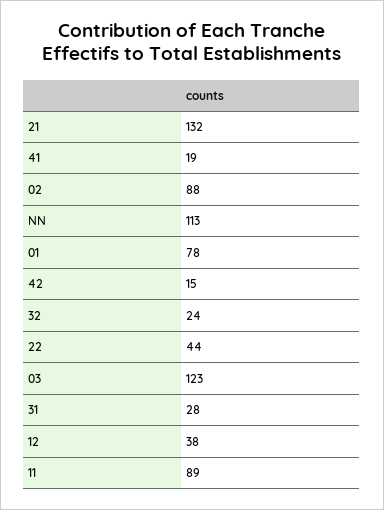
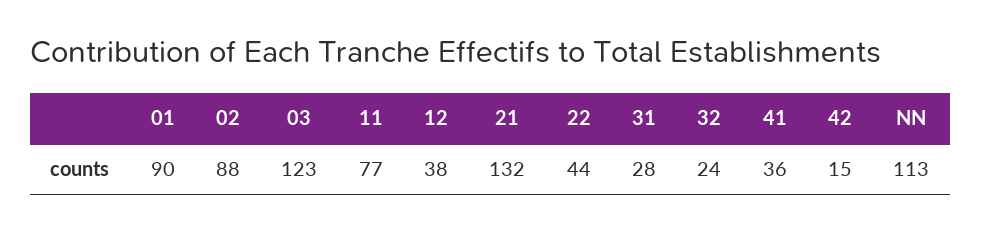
41: 19 -> 36
01: 78 -> 90
11: 89 -> 77

